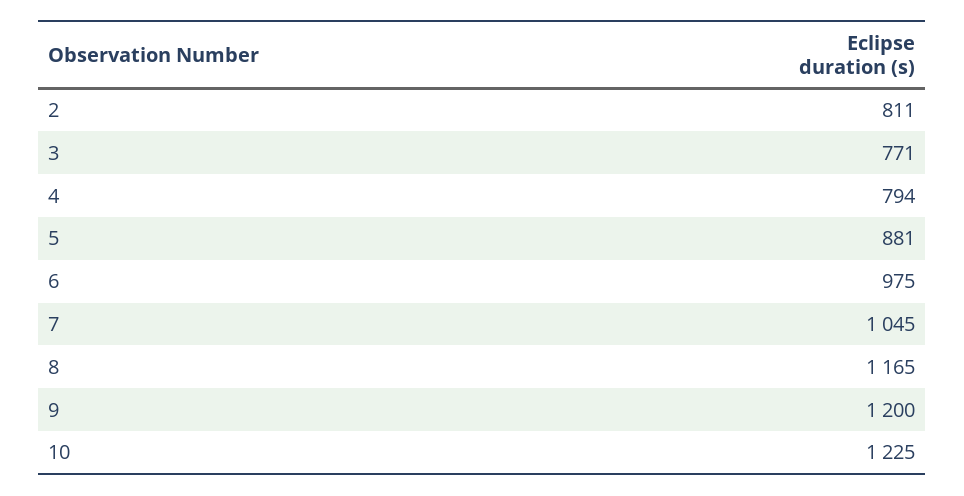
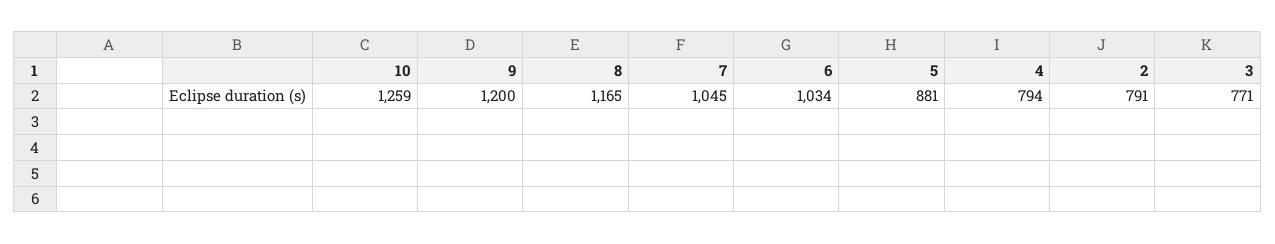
2: 811 -> 791
6: 975 -> 1034
10: 1225 -> 1259

